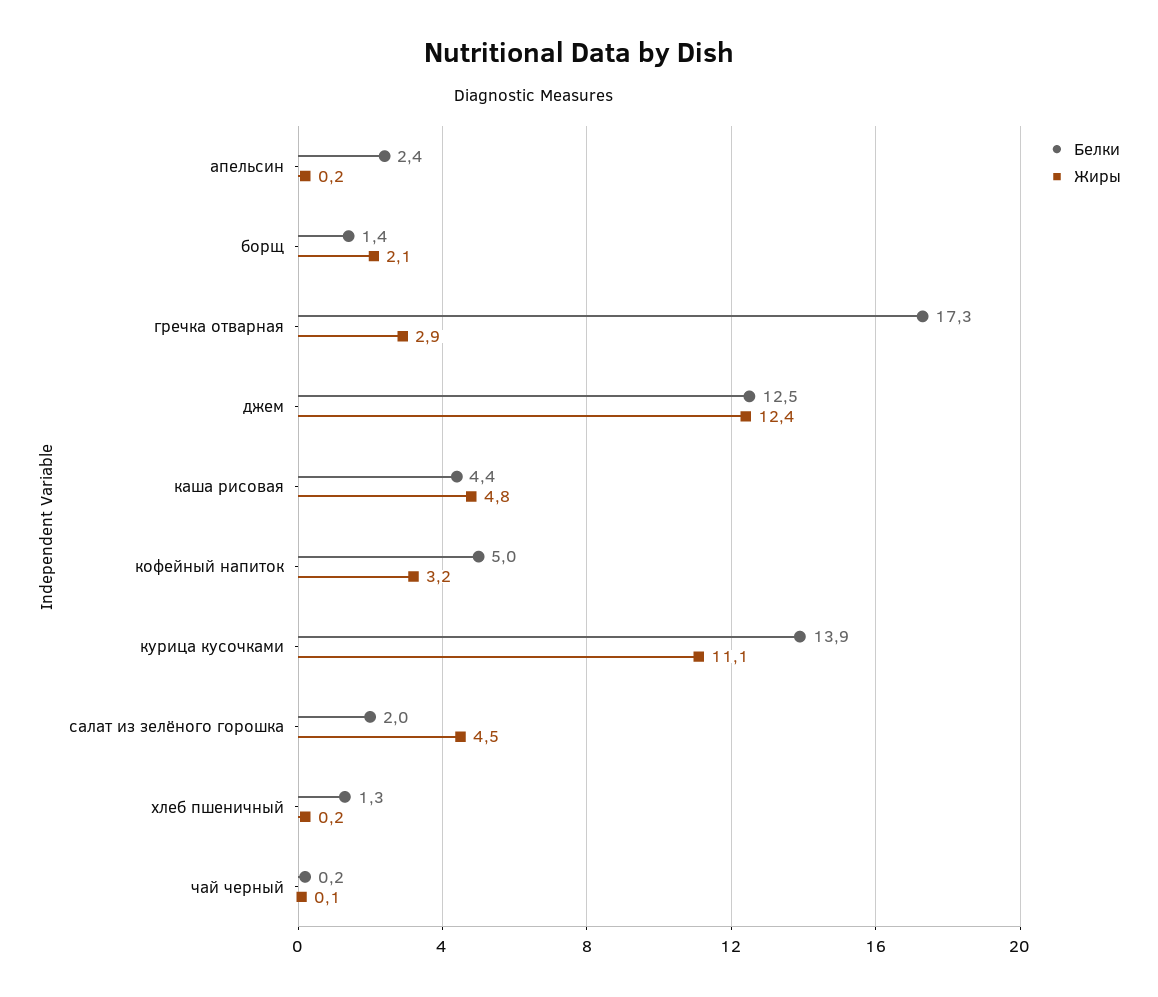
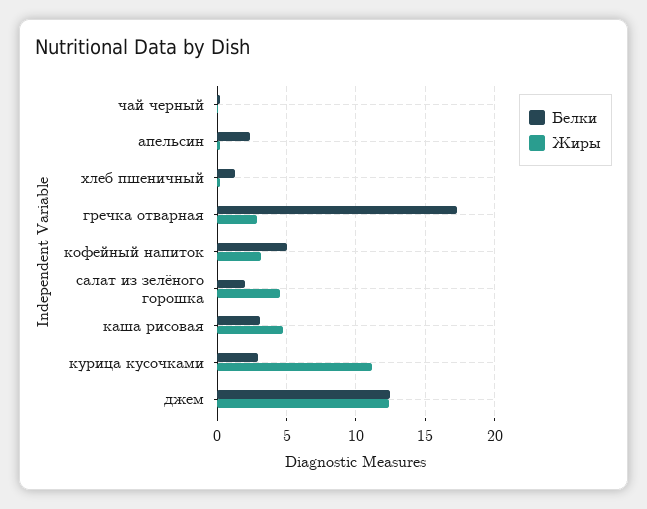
Белки, борщ: 1.4 -> none
Жиры, борщ: 2.1 -> none
Белки, каша рисовая: 4.4 -> 3
Белки, курица кусочками: 13.9 -> 3

